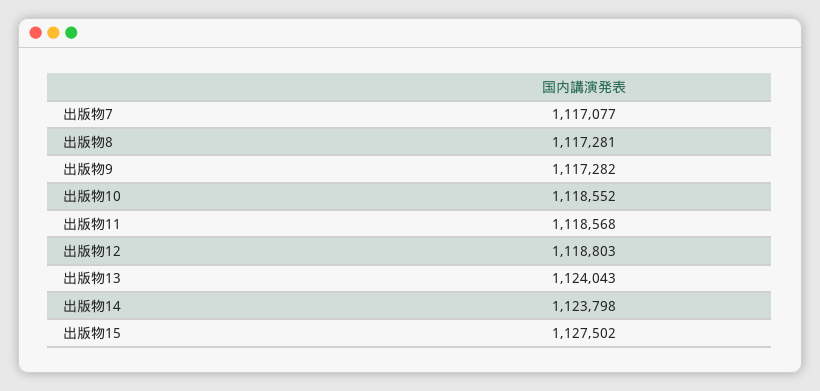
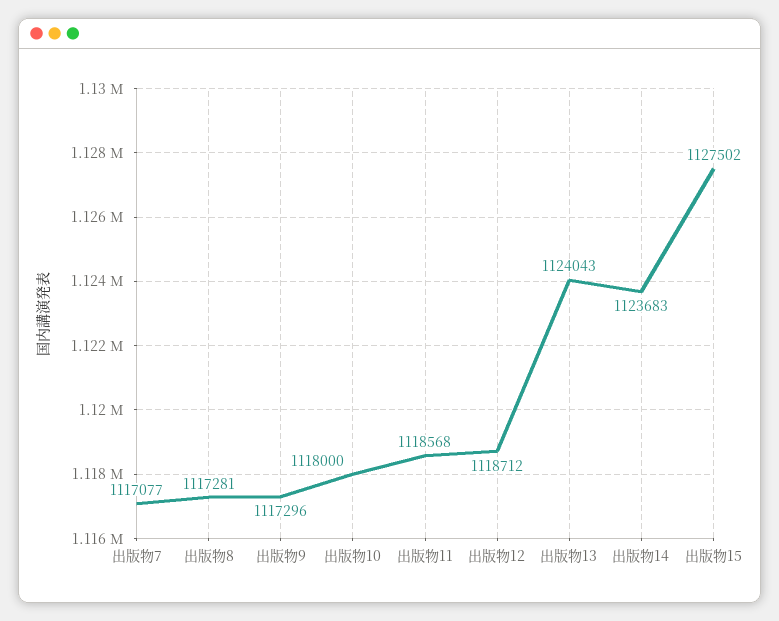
出版物9: 1117282 -> 1117296
出版物10: 1118552 -> 1118000
出版物12: 1118803 -> 1118712
出版物14: 1123798 -> 1123683

